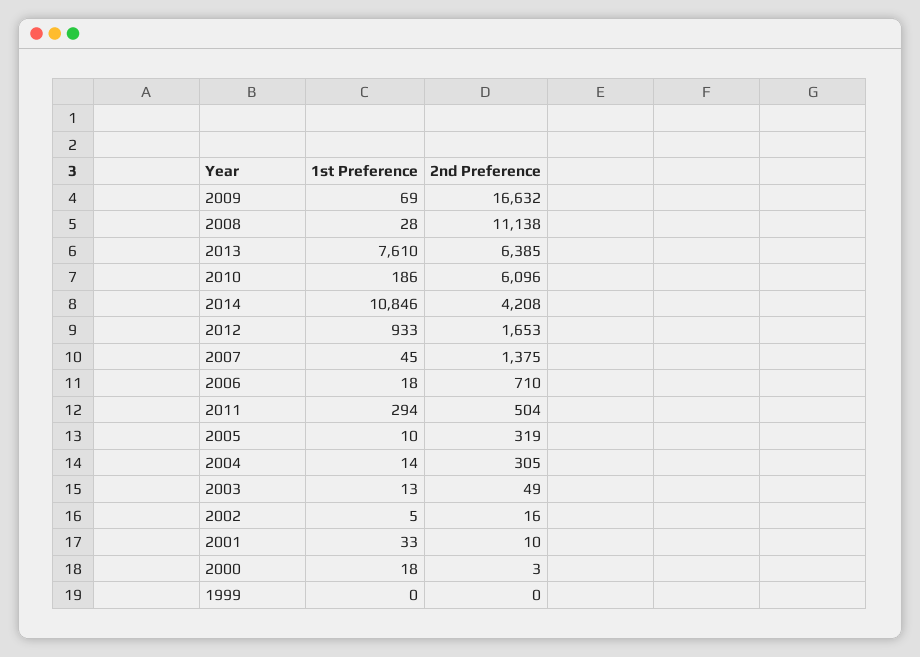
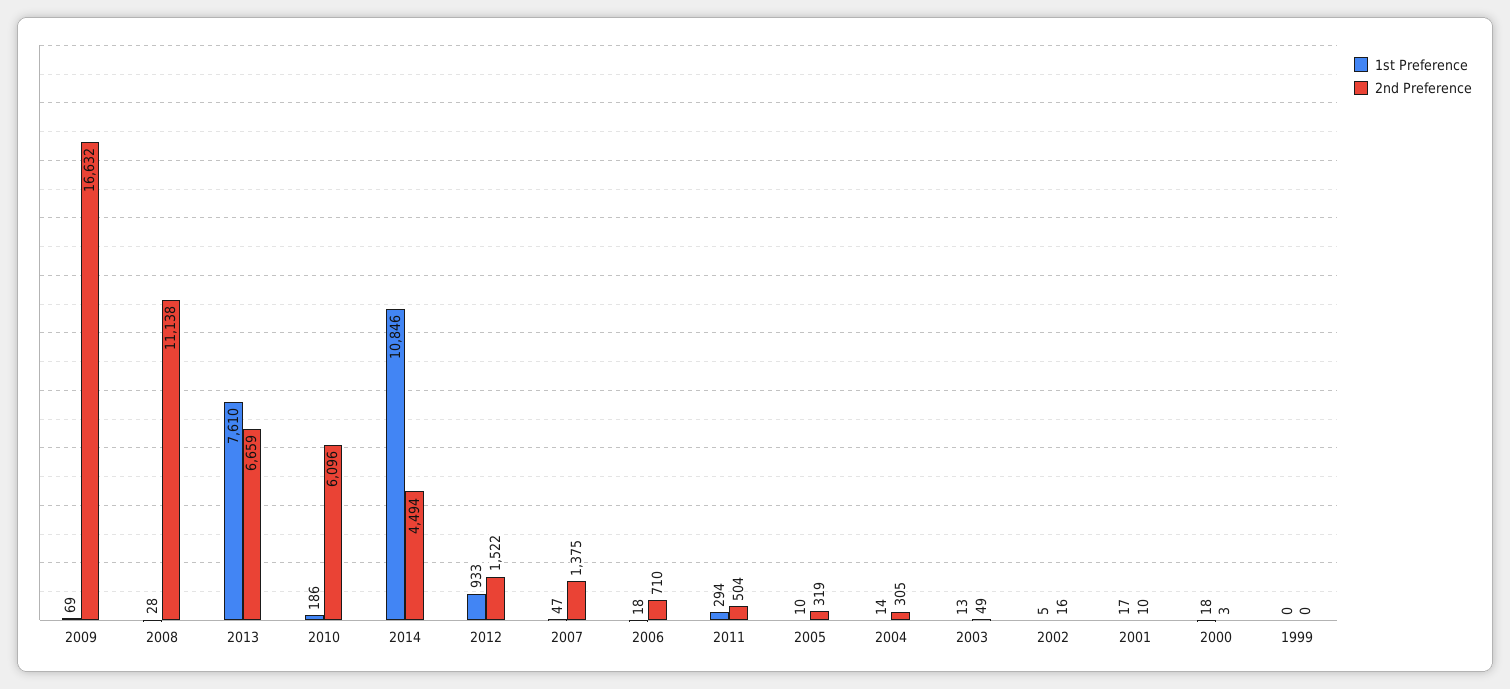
2nd Preference, 2013: 6385 -> 6659
2nd Preference, 2014: 4208 -> 4494
2nd Preference, 2012: 1653 -> 1522
1st Preference, 2007: 45 -> 47
1st Preference, 2001: 33 -> 17

